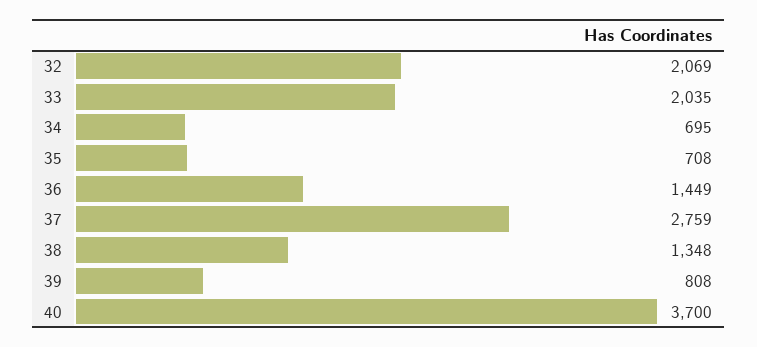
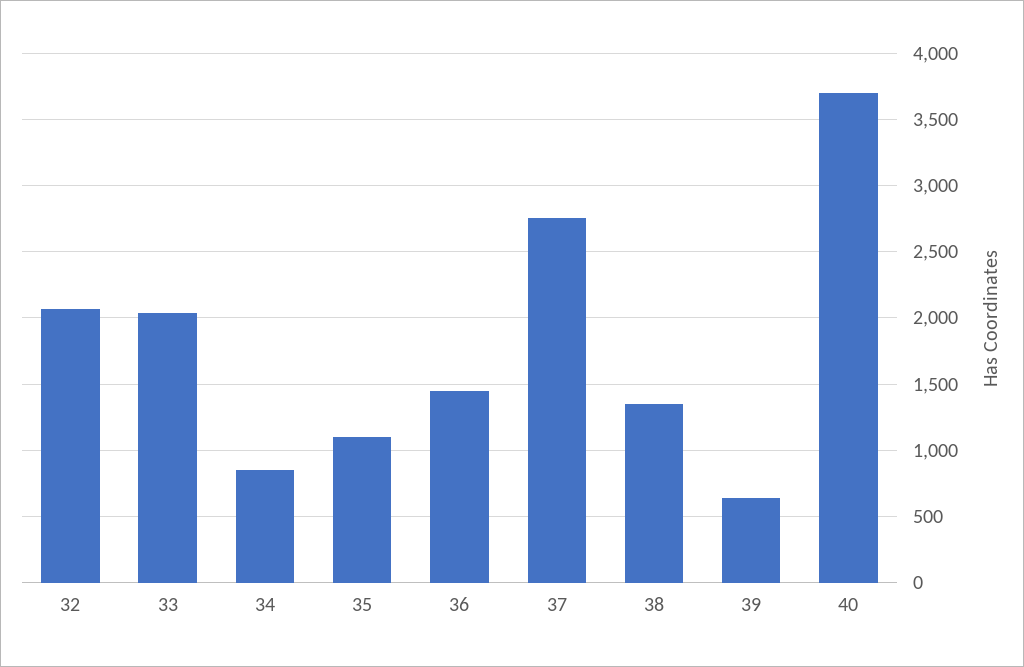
34: 695 -> 850
35: 708 -> 1100
39: 808 -> 650

